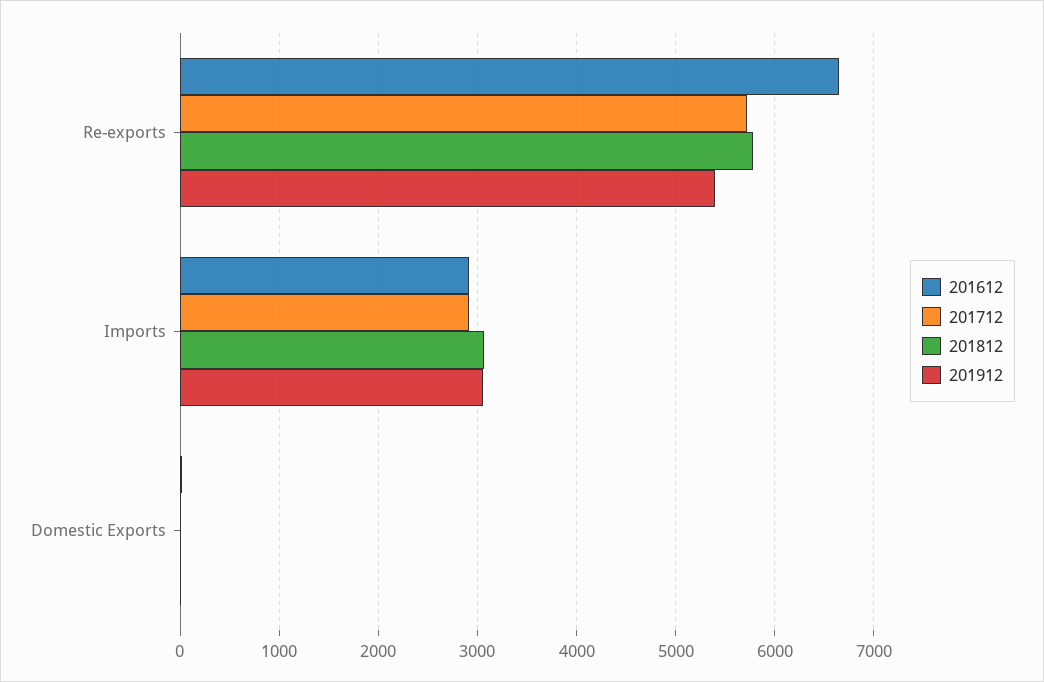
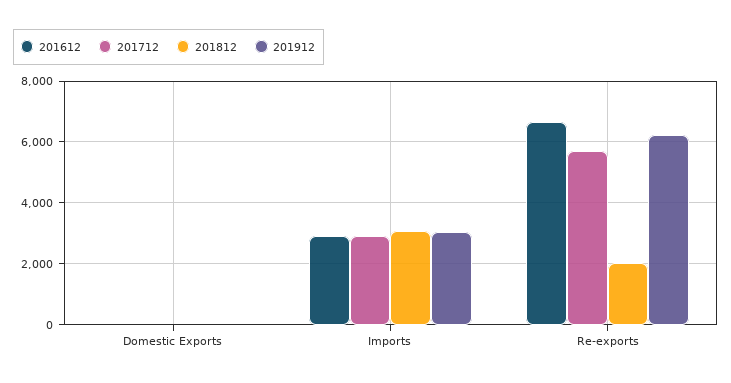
201812, Re-exports: 5800 -> 2000
201912, Re-exports: 5400 -> 6200

